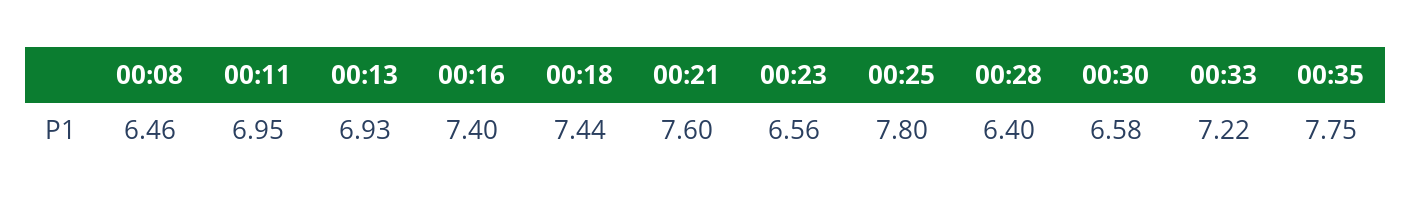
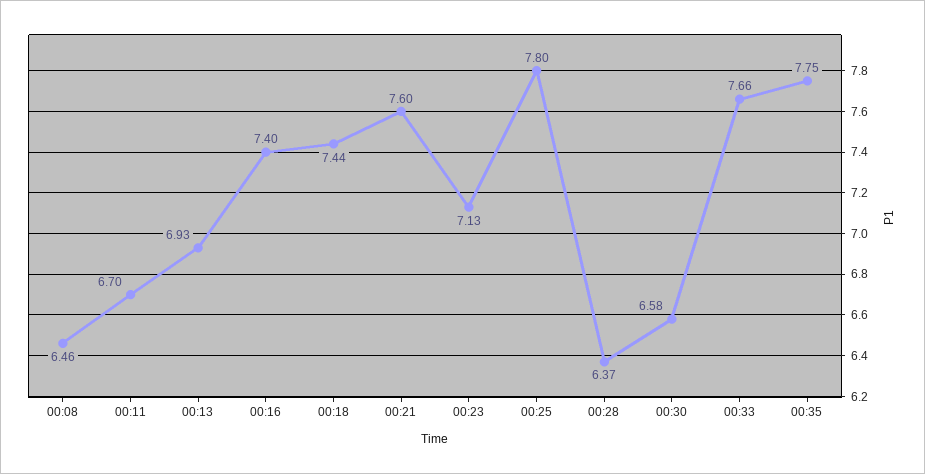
00:11: 6.95 -> 6.7
00:23: 6.56 -> 7.13
00:28: 6.4 -> 6.37
00:33: 7.22 -> 7.66

